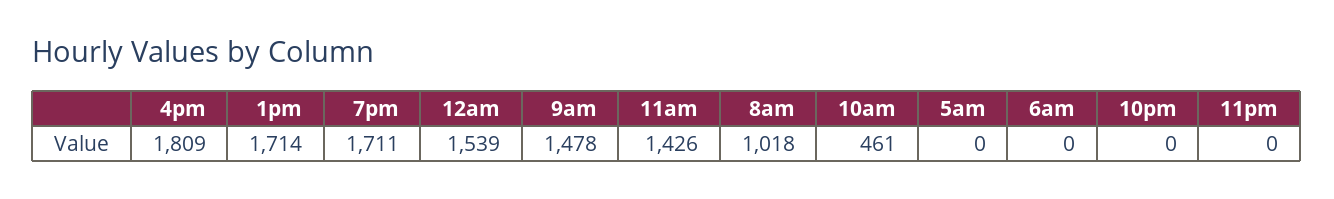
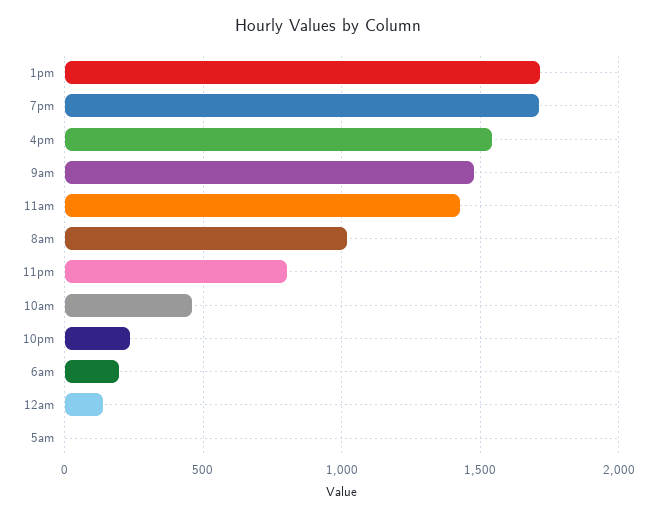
4pm: 1809 -> 1550
12am: 1539 -> 150
6am: 0 -> 200
10pm: 0 -> 250
11pm: 0 -> 800

